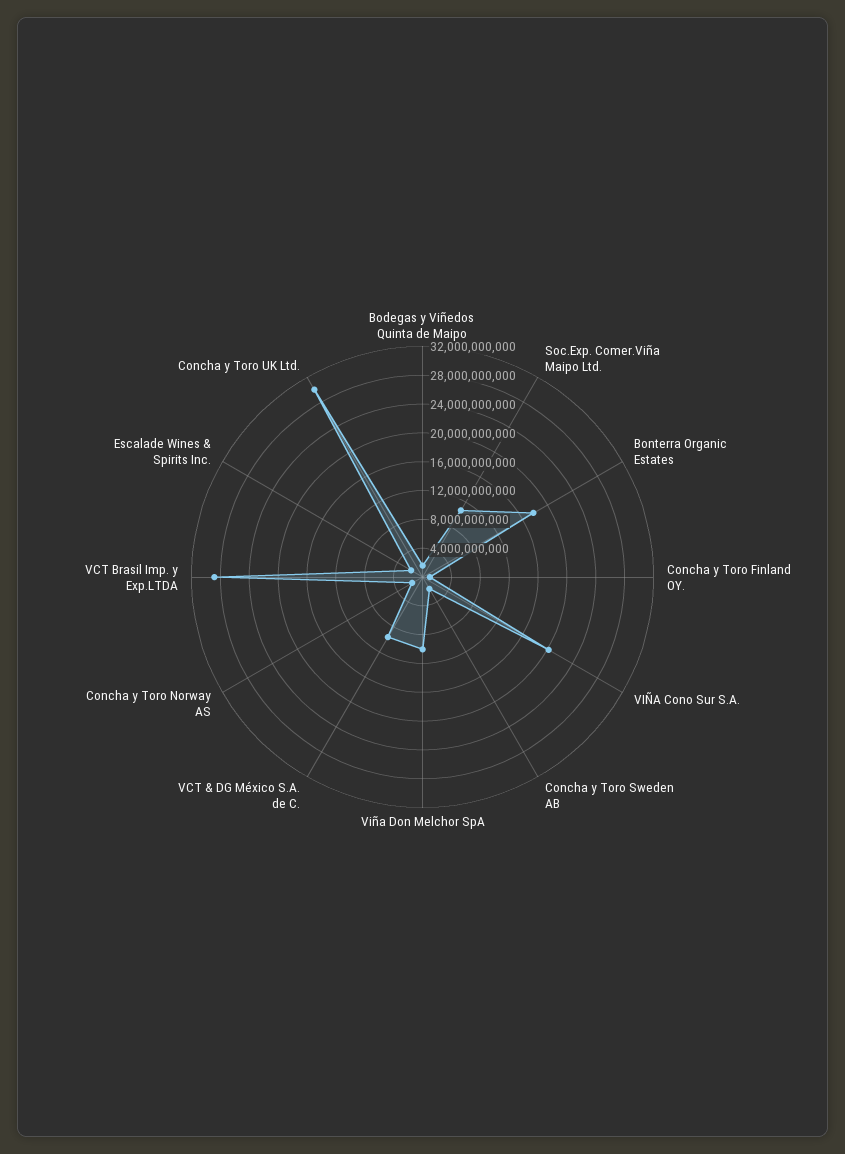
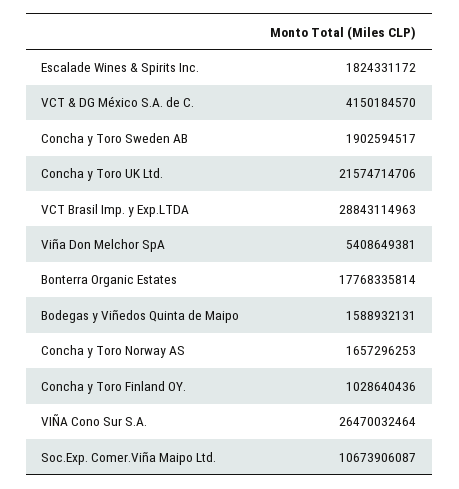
VIÑA Cono Sur S.A.: 20000000000 -> 26470032464
Viña Don Melchor SpA: 10000000000 -> 5408649381
VCT & DG México S.A. de C.: 10000000000 -> 4150184570
Concha y Toro UK Ltd.: 30000000000 -> 21574714706

